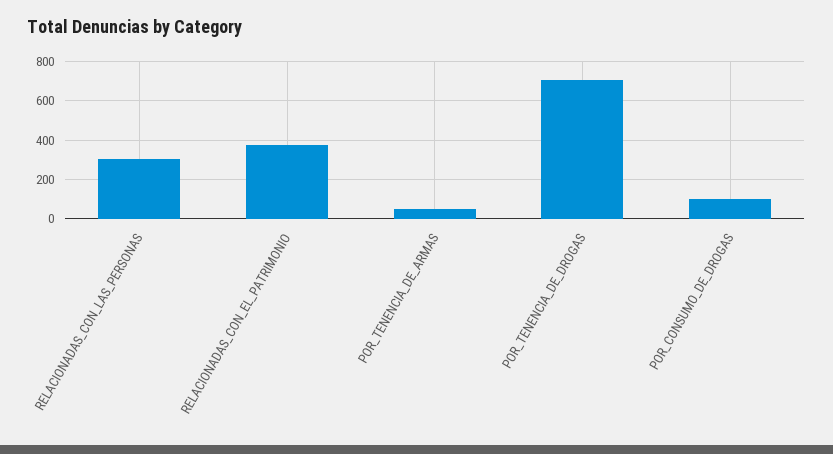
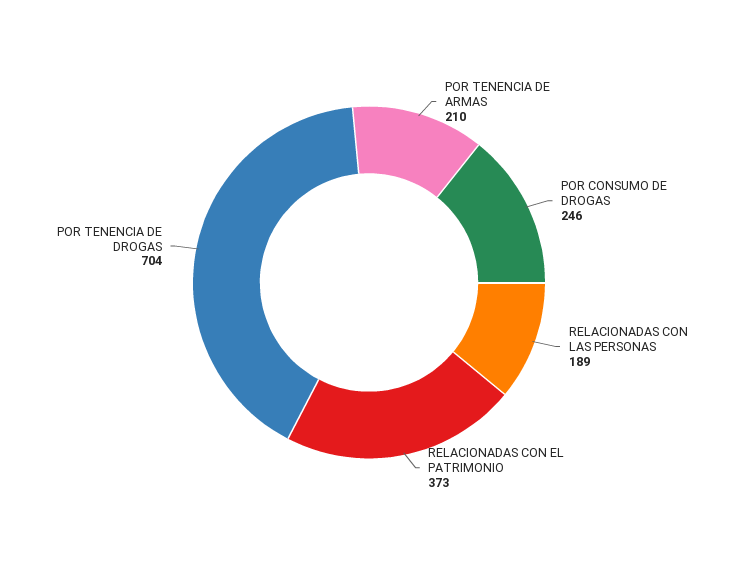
RELACIONADAS_CON_LAS_PERSONAS: 300 -> 189
POR_TENENCIA_DE_ARMAS: 50 -> 210
POR_CONSUMO_DE_DROGAS: 100 -> 246

